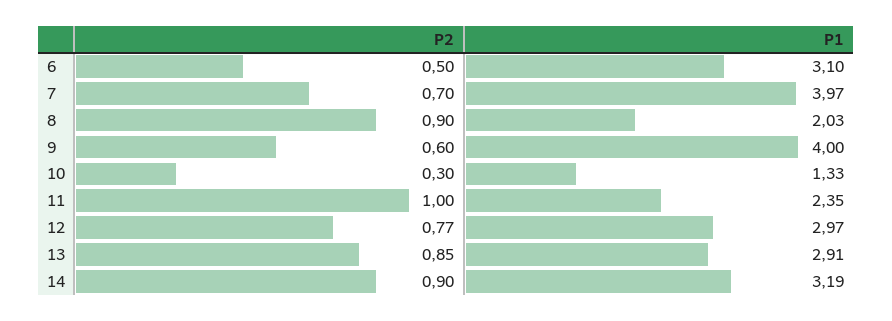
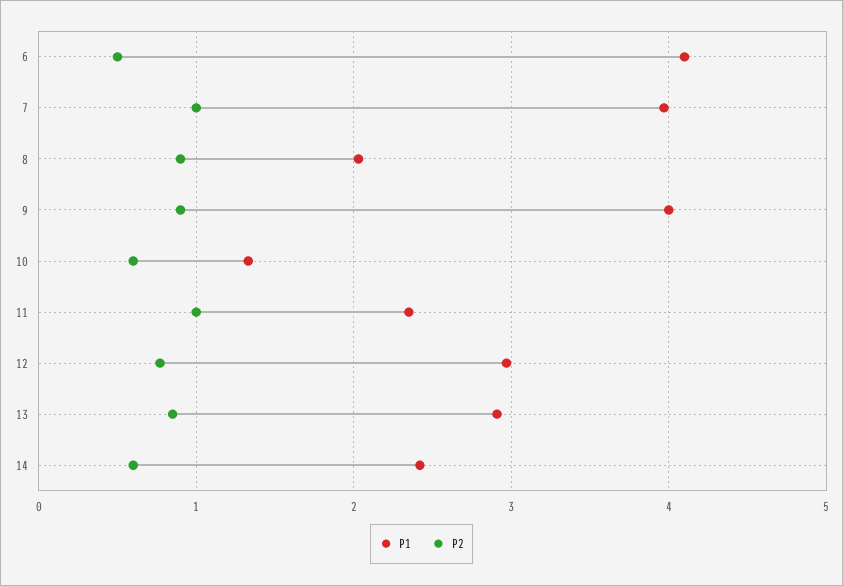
P1, 6: 3.1 -> 4.1
P2, 7: 0.7 -> 1
P2, 9: 0.6 -> 0.9
P2, 10: 0.3 -> 0.6
P2, 14: 0.9 -> 0.6
P1, 14: 3.19 -> 2.4

